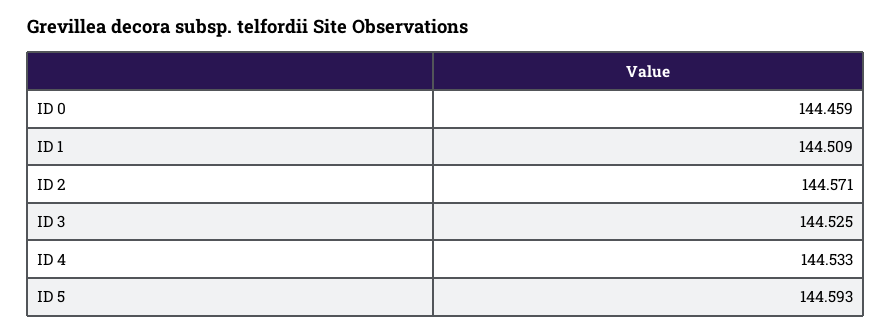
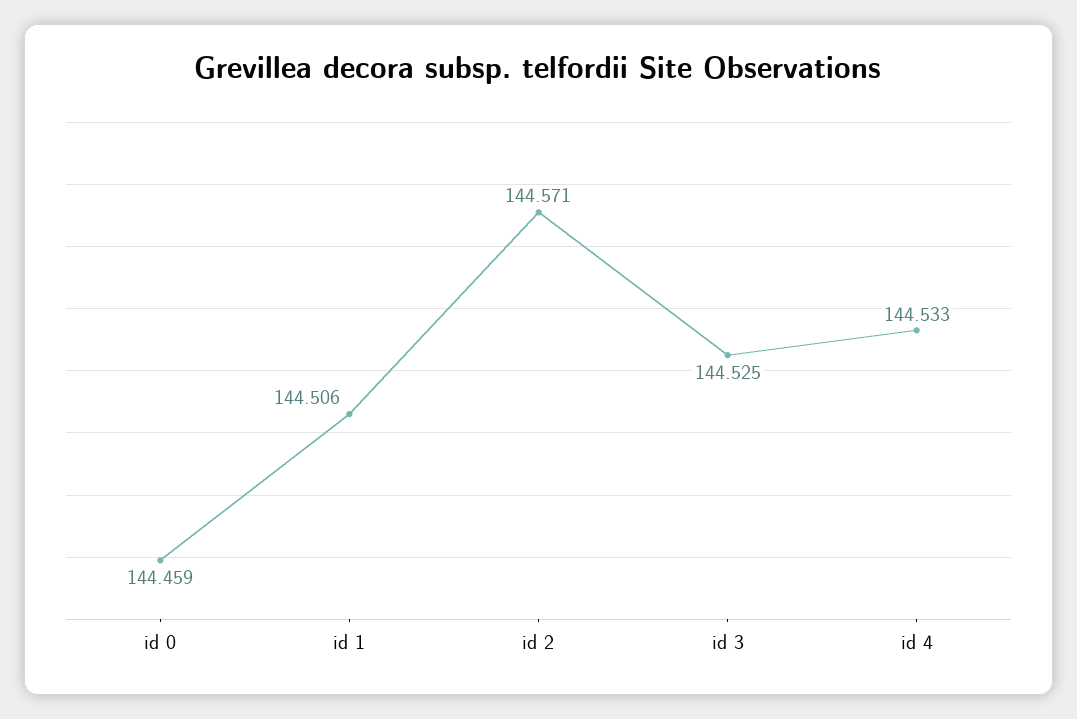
ID 1: 144.509 -> 144.506
ID 5: 144.593 -> none

